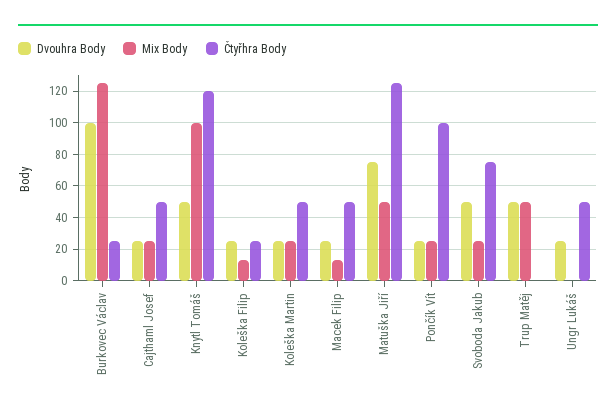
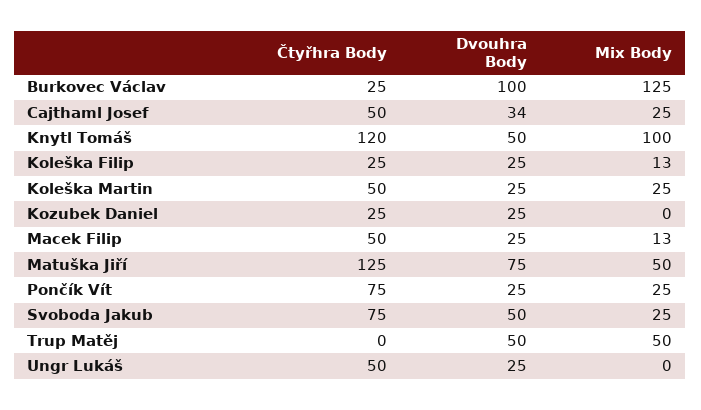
Dvouhra Body, Cajthaml Josef: 25 -> 34
Čtyřhra Body, Pončík Vít: 100 -> 75
Čtyřhra Body, Kozubek Daniel: none -> 25
Dvouhra Body, Kozubek Daniel: none -> 25
Mix Body, Kozubek Daniel: none -> 0

